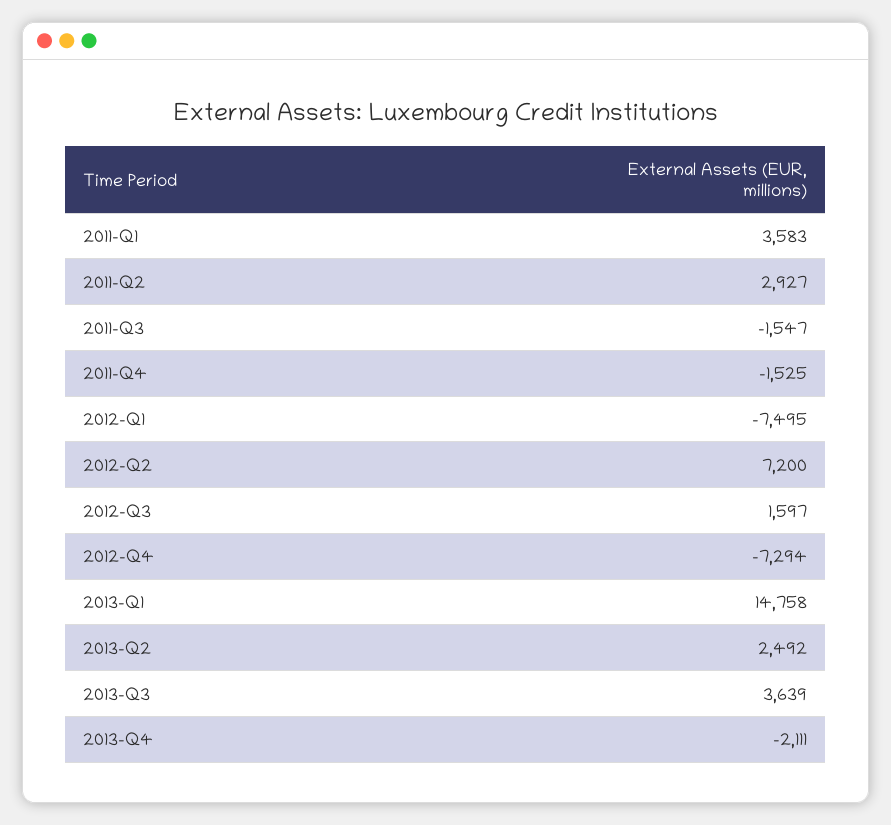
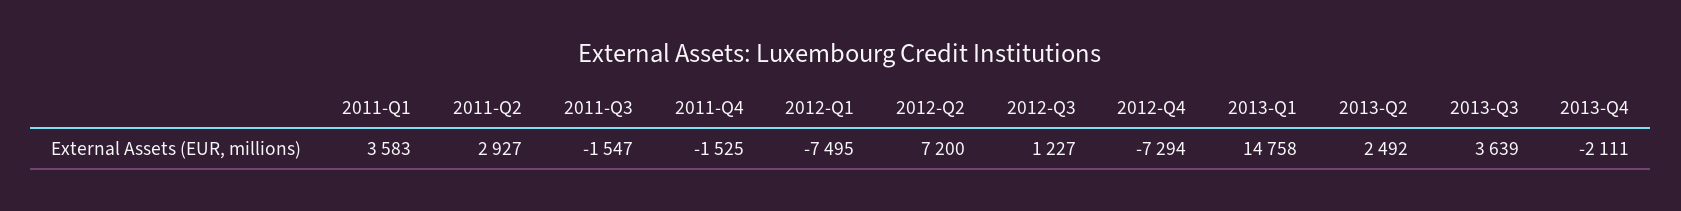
2012-Q3: 1597 -> 1227

